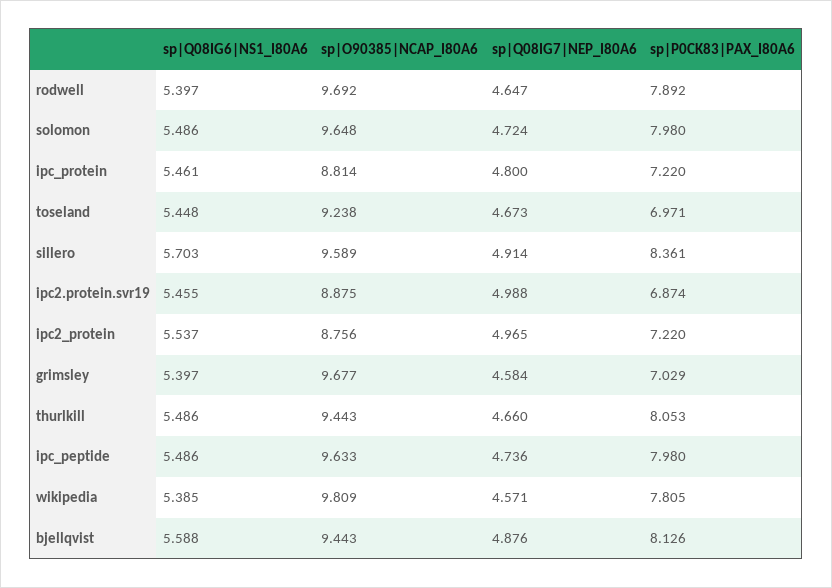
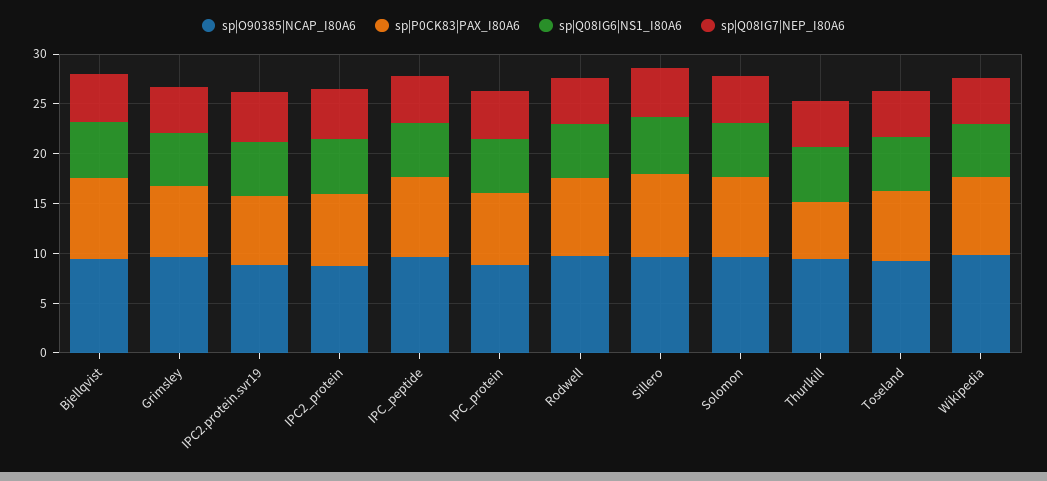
sp|P0CK83|PAX_I80A6, thurlkill: 8.053 -> 6

